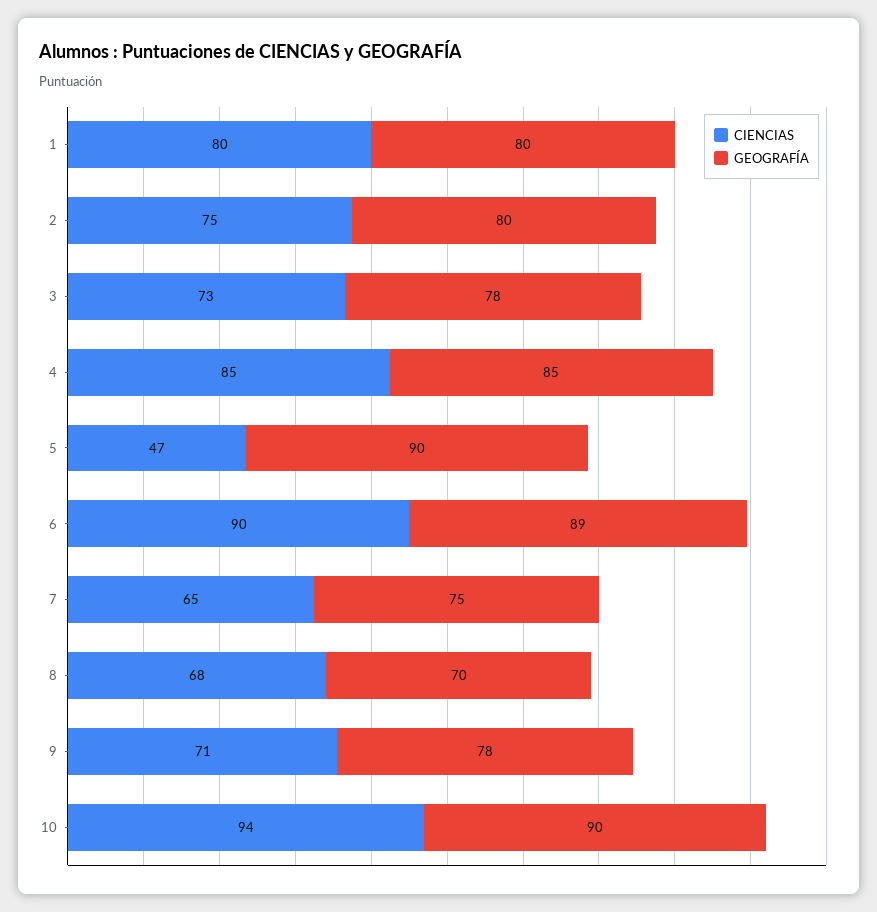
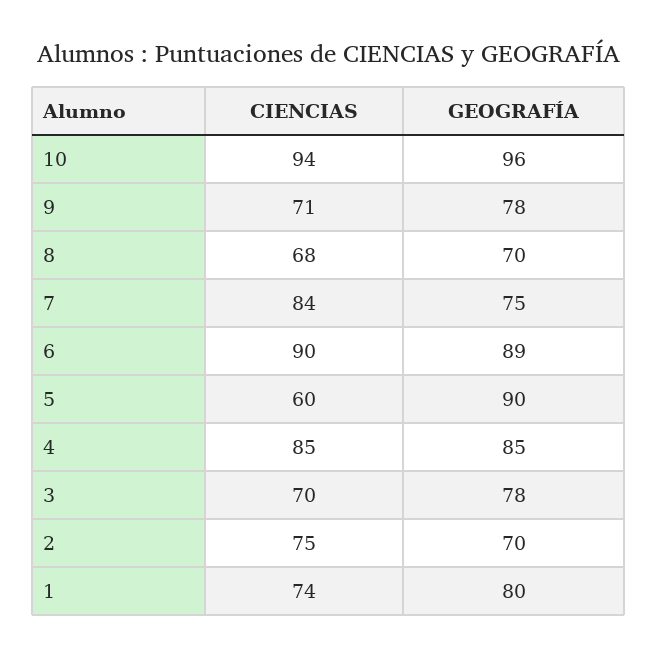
CIENCIAS, 1: 80 -> 74
GEOGRAFÍA, 2: 80 -> 70
CIENCIAS, 3: 73 -> 70
CIENCIAS, 5: 47 -> 60
CIENCIAS, 7: 65 -> 84
GEOGRAFÍA, 10: 90 -> 96

